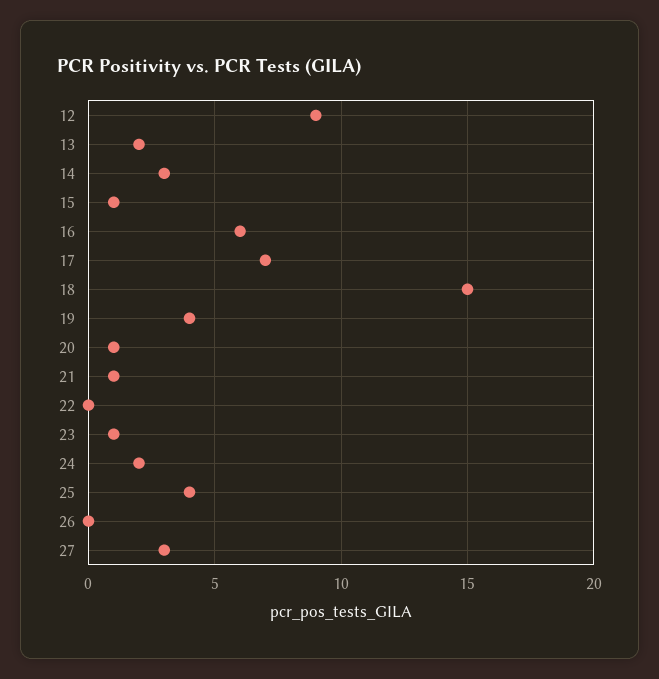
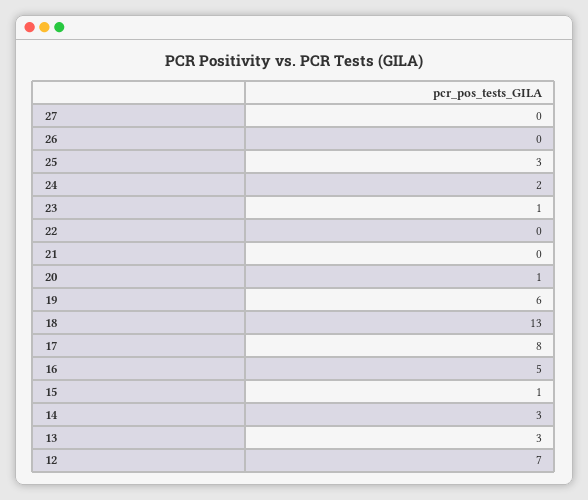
12: 9 -> 7
13: 2 -> 3
16: 6 -> 5
17: 7 -> 8
18: 15 -> 13
19: 4 -> 6
21: 1 -> 0
25: 4 -> 3
27: 3 -> 0

